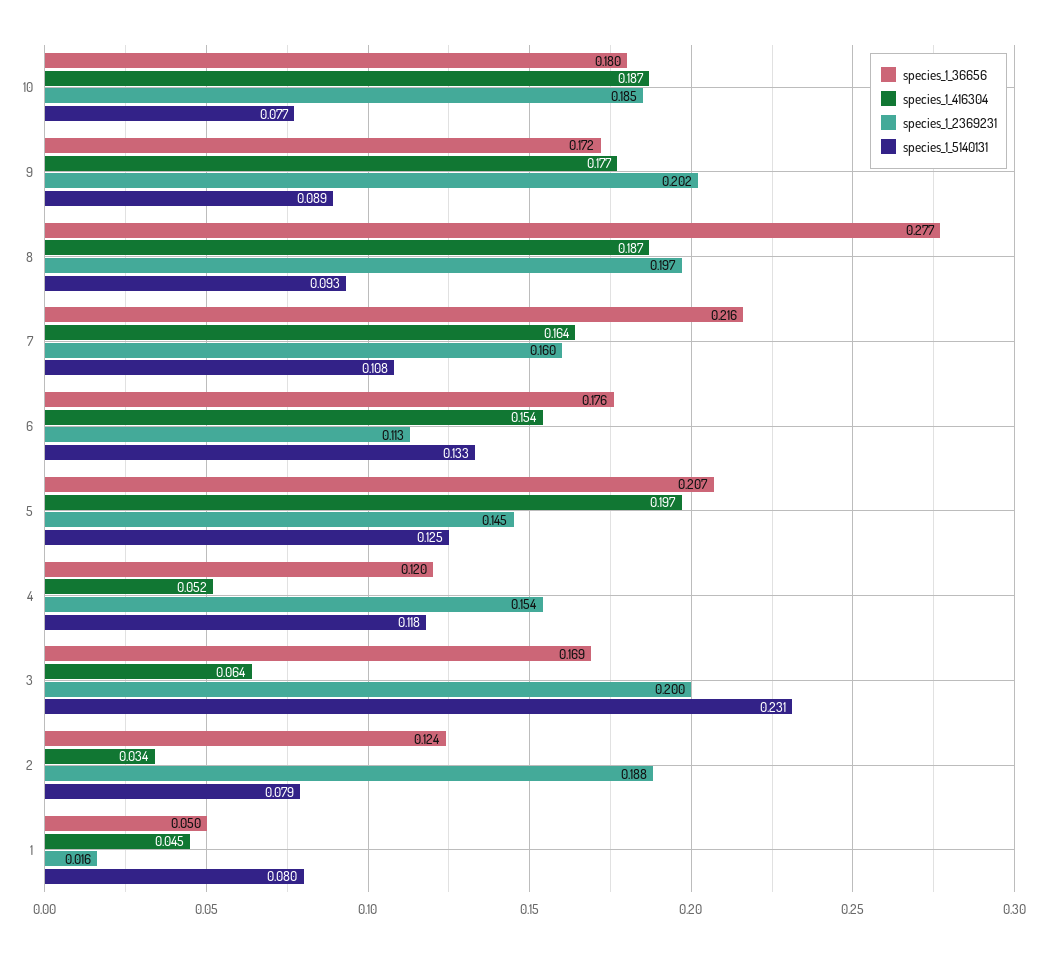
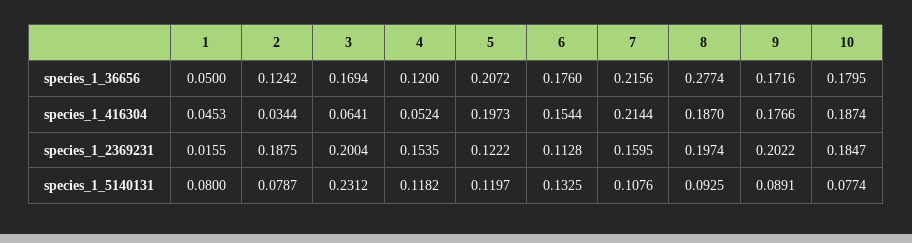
species_1_416304, 7: 0.164 -> 0.2144
species_1_2369231, 5: 0.145 -> 0.1222
species_1_5140131, 5: 0.125 -> 0.1197

